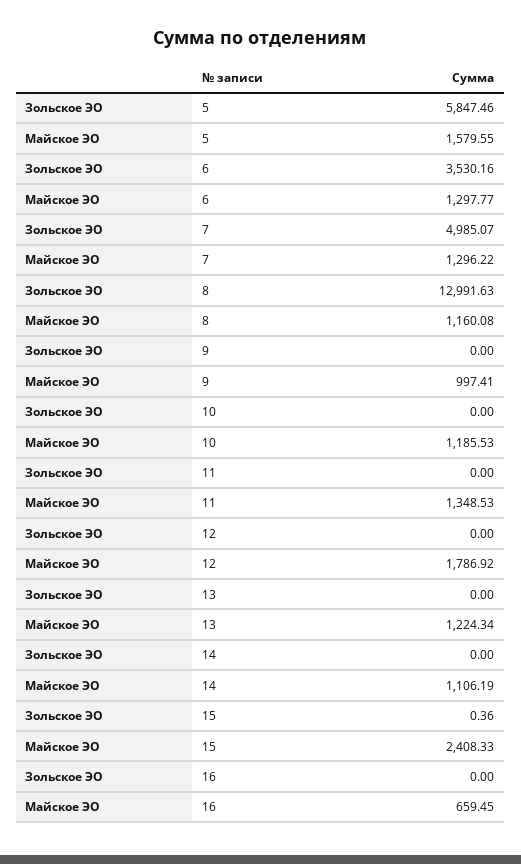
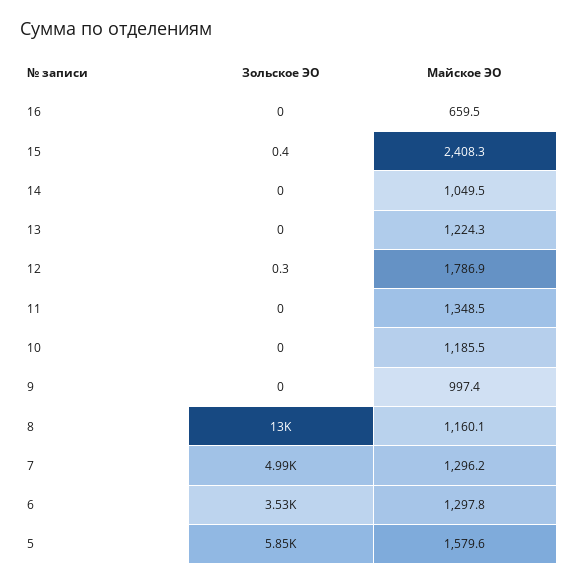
Зольское ЭО, 12: 0 -> 0.3
Майское ЭО, 14: 1106.19 -> 1049.5

